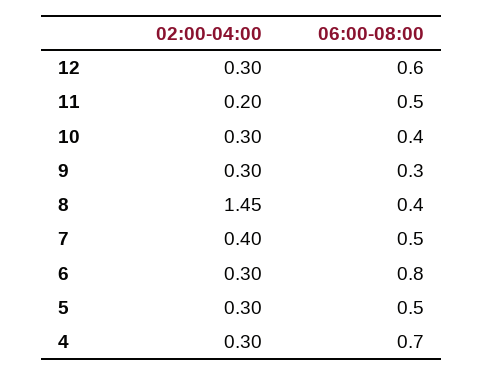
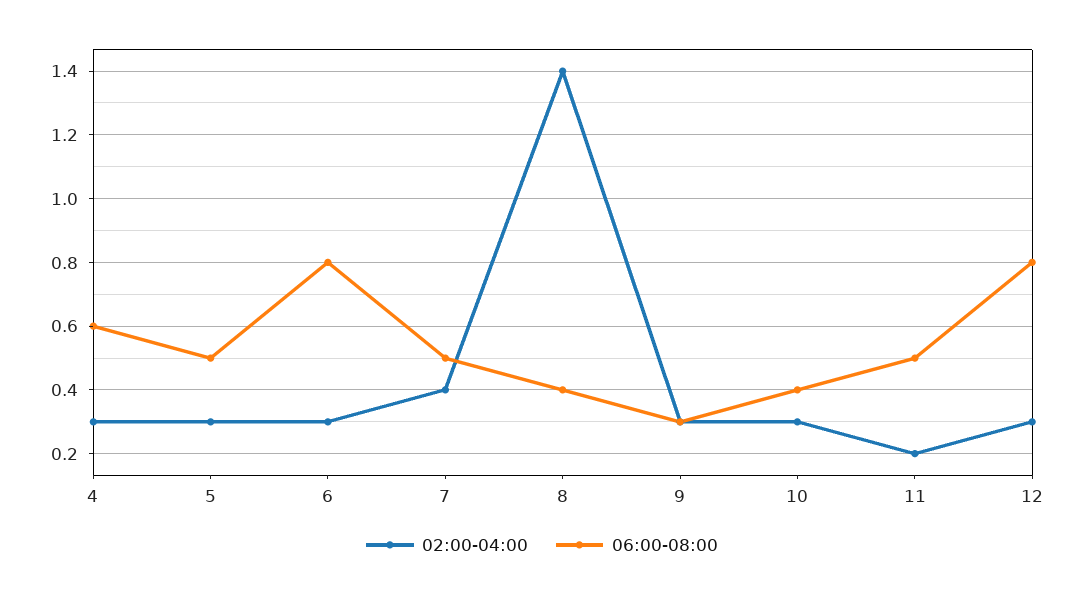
06:00-08:00, 12: 0.6 -> 0.8
02:00-04:00, 8: 1.45 -> 1.4
06:00-08:00, 4: 0.7 -> 0.6

